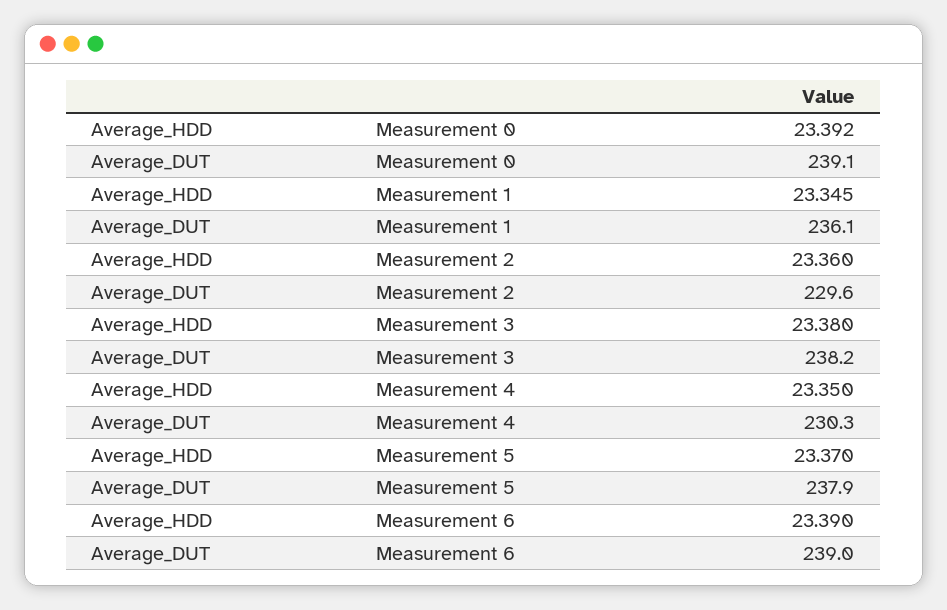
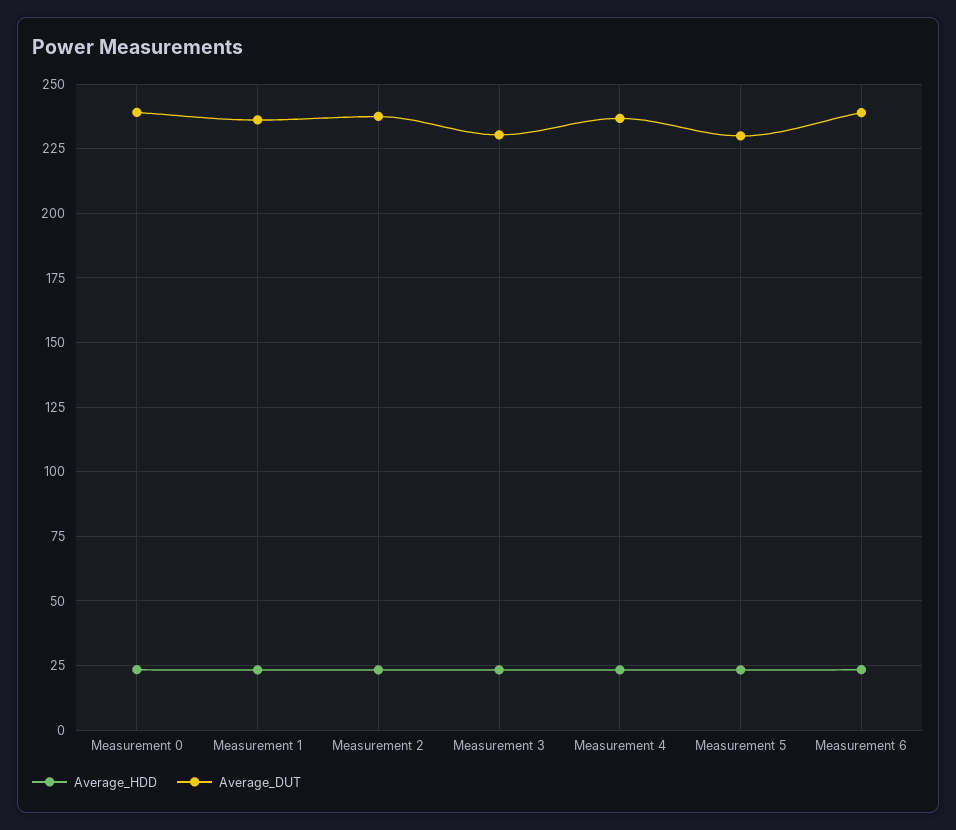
Average_DUT, Measurement 2: 229.6 -> 237.5
Average_DUT, Measurement 3: 238.2 -> 230
Average_DUT, Measurement 4: 230.3 -> 237.5
Average_DUT, Measurement 5: 237.9 -> 230

